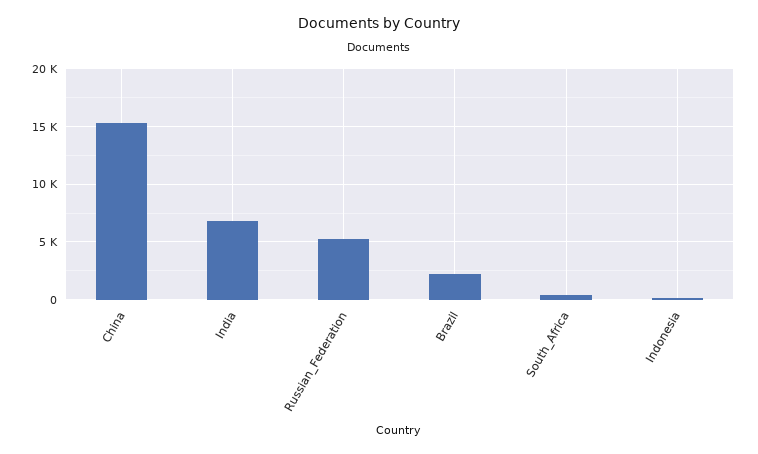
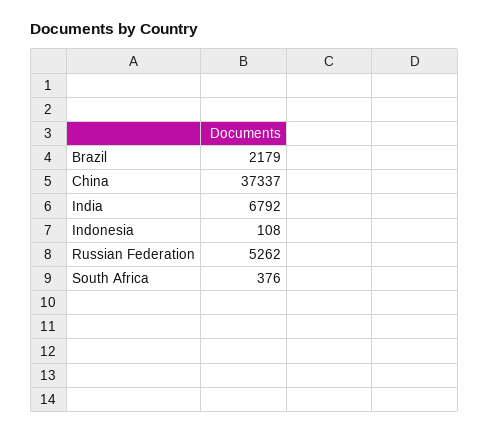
China: 15000 -> 37337

